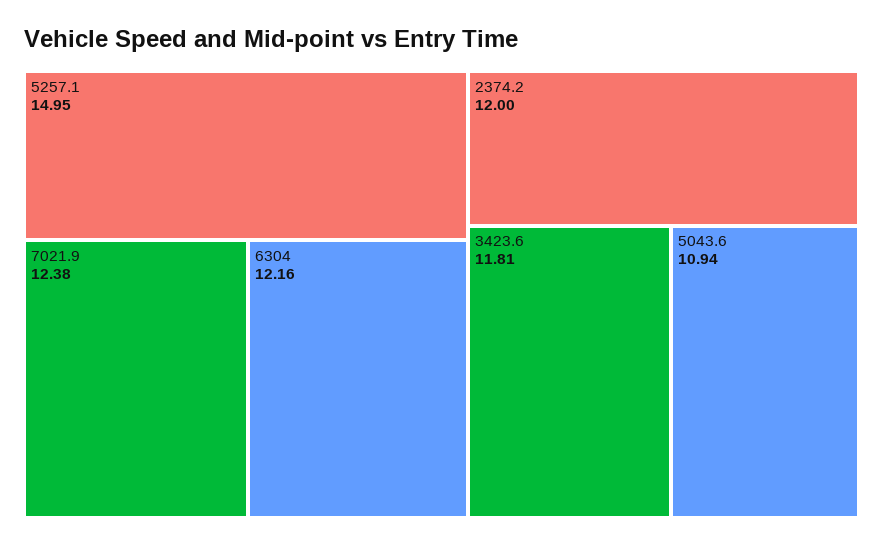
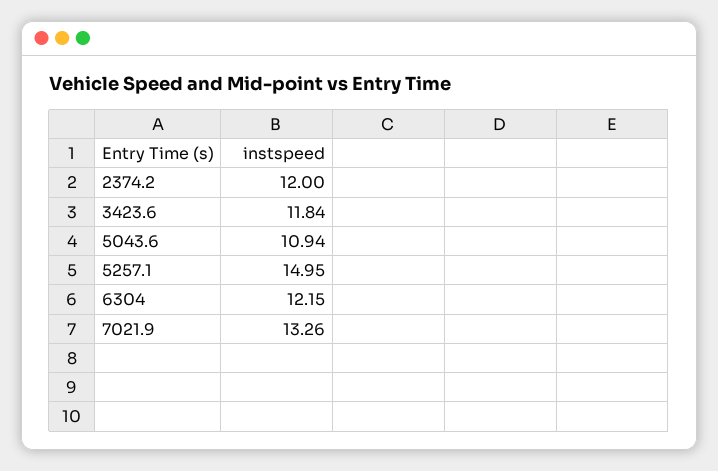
7021.9: 12.38 -> 13.26
6304: 12.16 -> 12.15
3423.6: 11.81 -> 11.84

